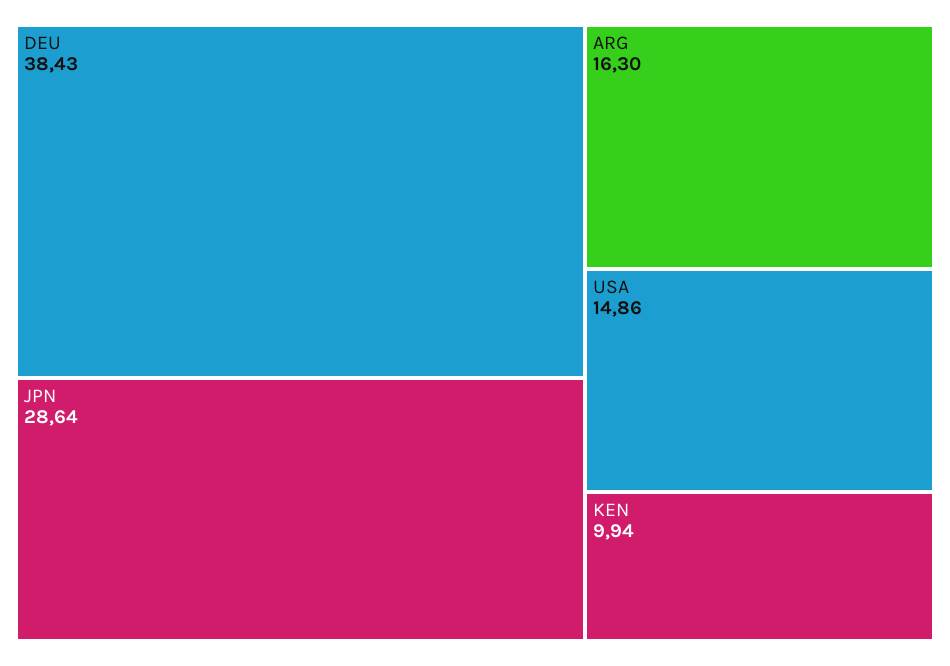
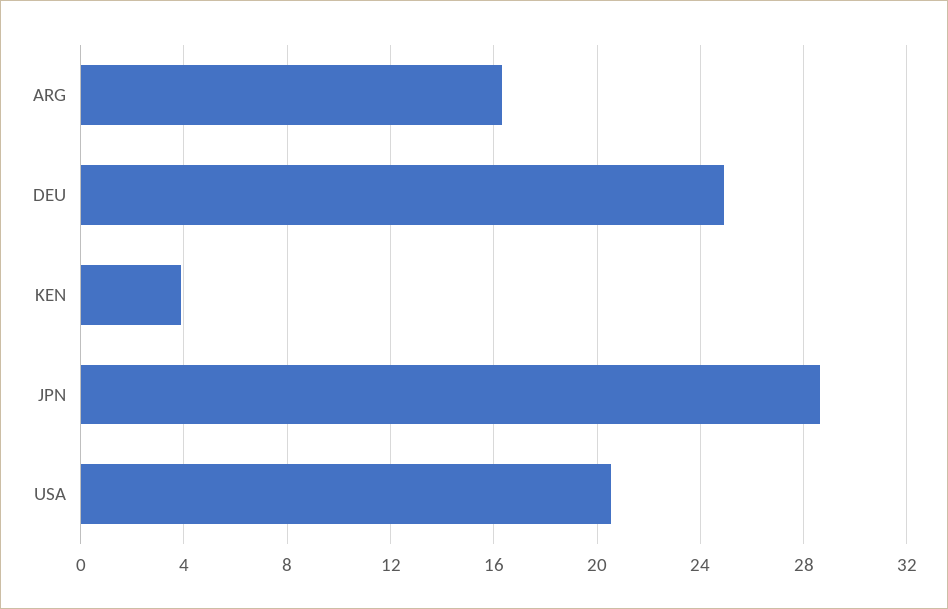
DEU: 38.43 -> 25
USA: 14.86 -> 20.5
KEN: 9.94 -> 4

